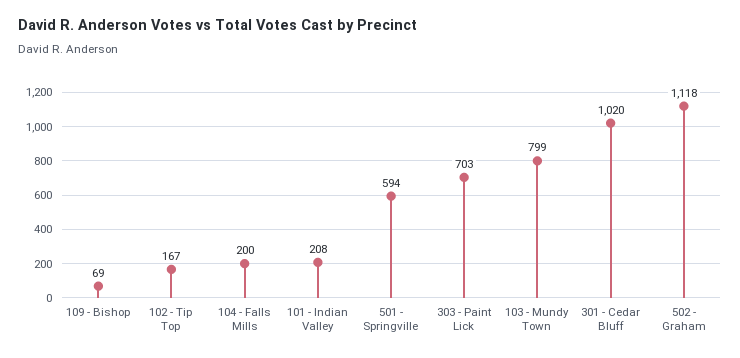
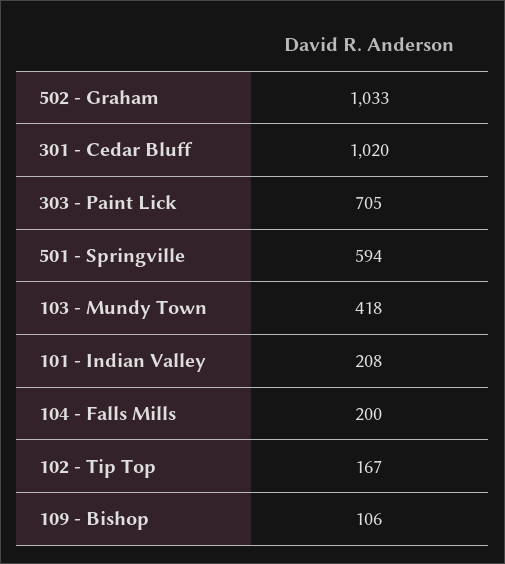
109 - Bishop: 69 -> 106
303 - Paint Lick: 703 -> 705
103 - Mundy Town: 799 -> 418
502 - Graham: 1118 -> 1033

